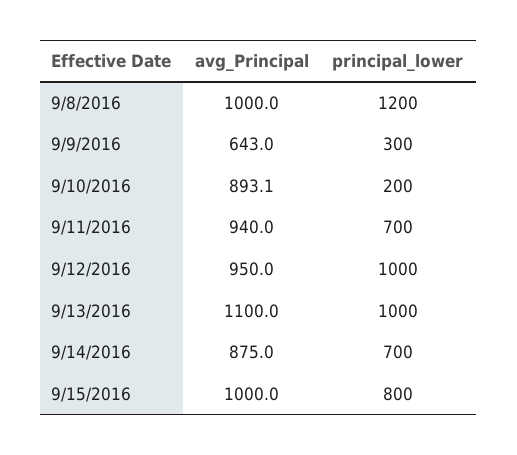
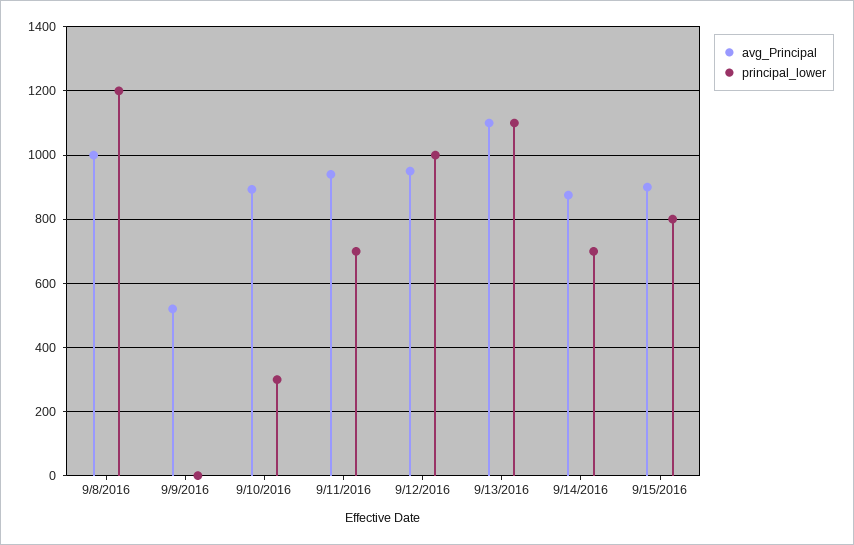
avg_Principal, 9/9/2016: 643 -> 520
principal_lower, 9/9/2016: 300 -> 0
principal_lower, 9/10/2016: 200 -> 300
principal_lower, 9/13/2016: 1000 -> 1100
avg_Principal, 9/15/2016: 1000 -> 900

